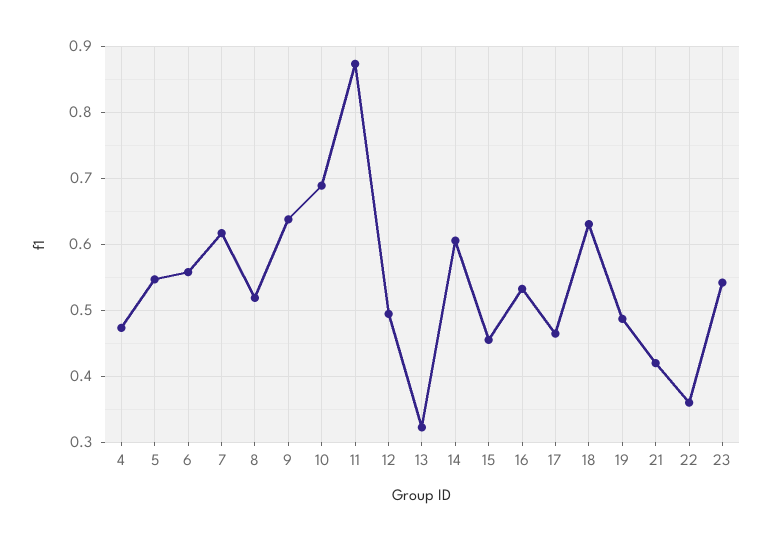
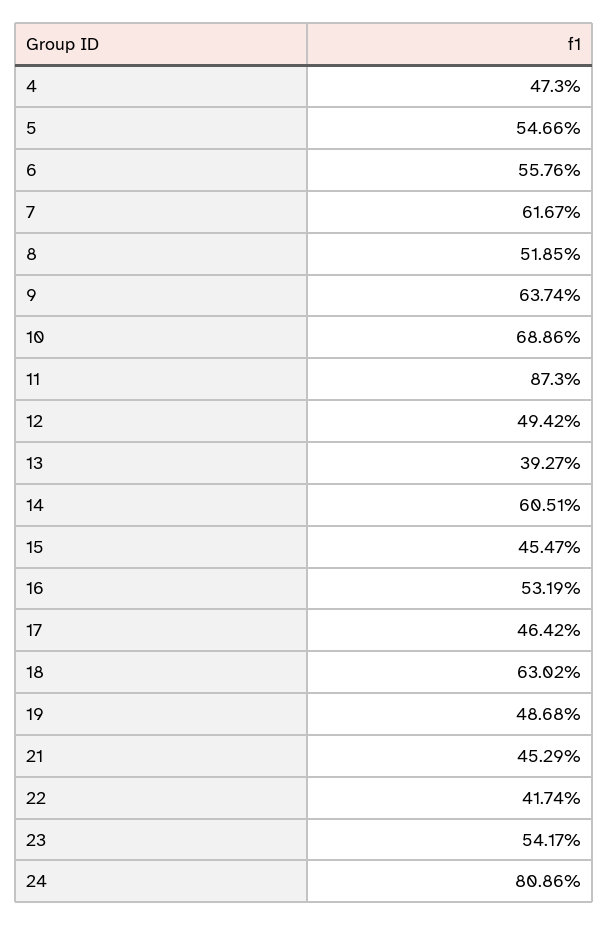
13: 0.32 -> 0.3927
21: 0.42 -> 0.4529
22: 0.36 -> 0.4174
24: none -> 0.8086

